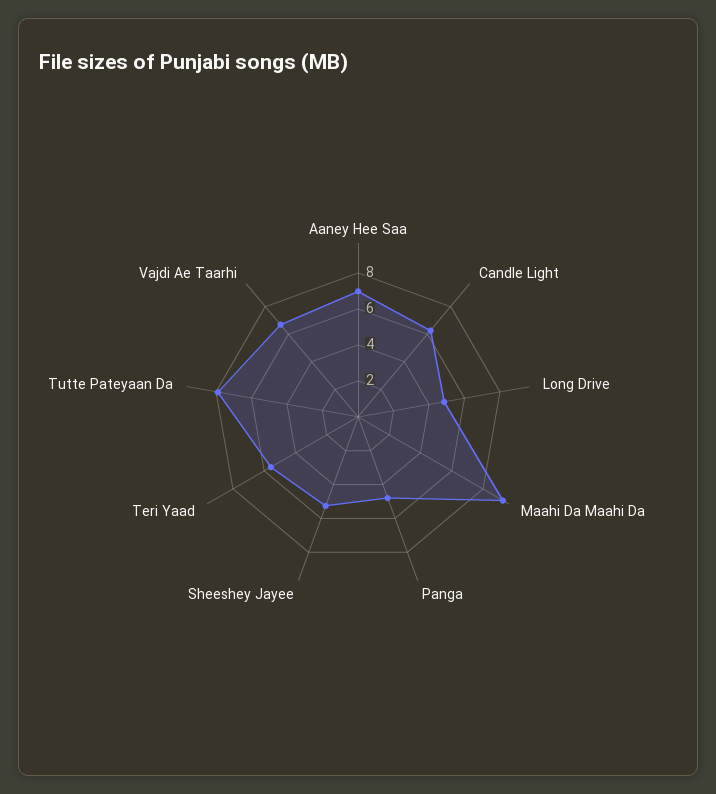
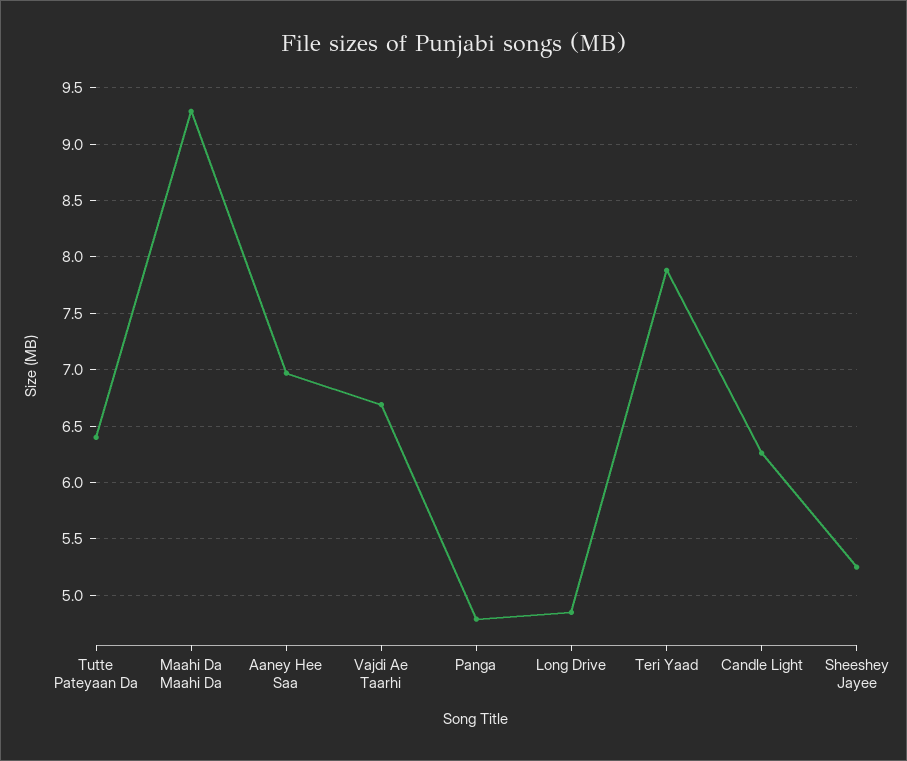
Teri Yaad: 5.5 -> 7.9
Tutte Pateyaan Da: 8 -> 6.4

